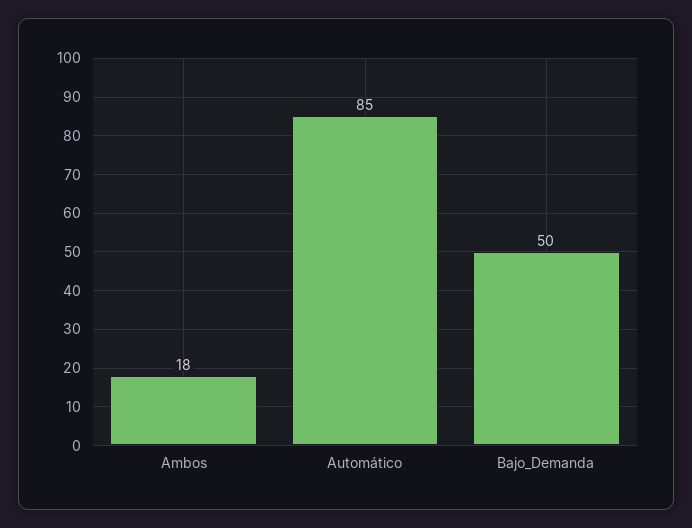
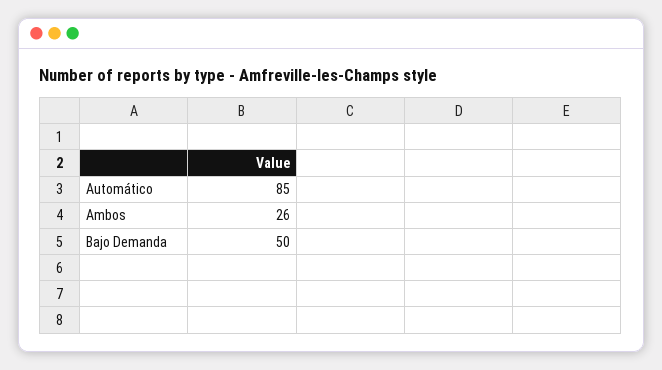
Ambos: 18 -> 26

